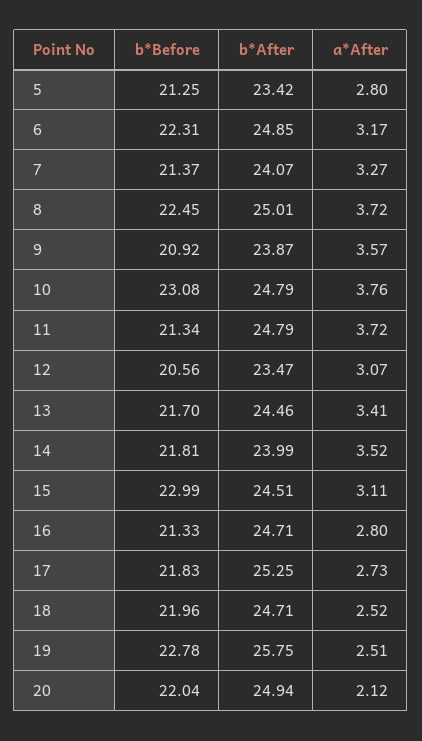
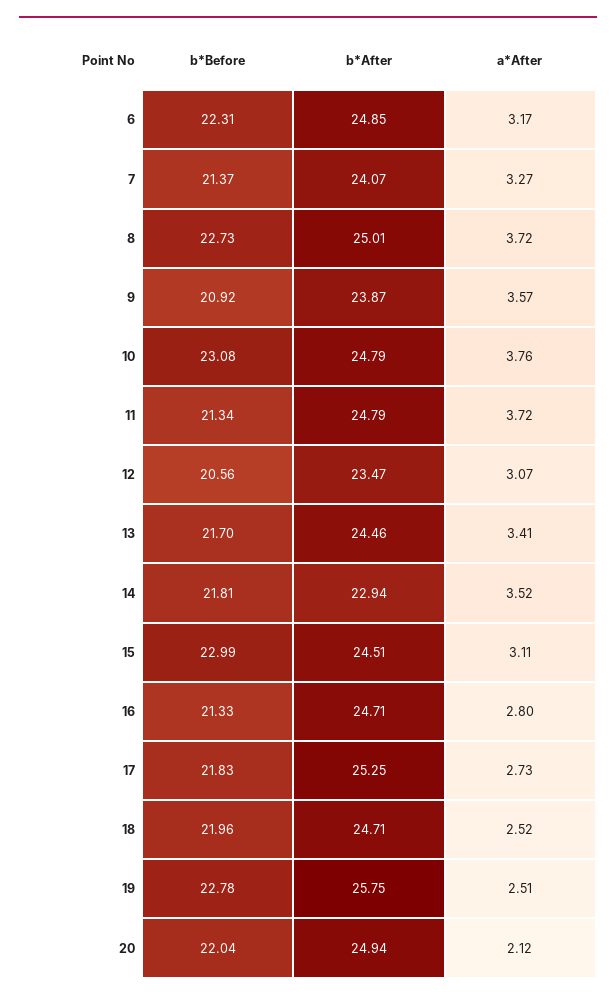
b*Before, 5: 21.25 -> none
b*After, 5: 23.42 -> none
a*After, 5: 2.8 -> none
b*Before, 8: 22.45 -> 22.73
b*After, 14: 23.99 -> 22.94

